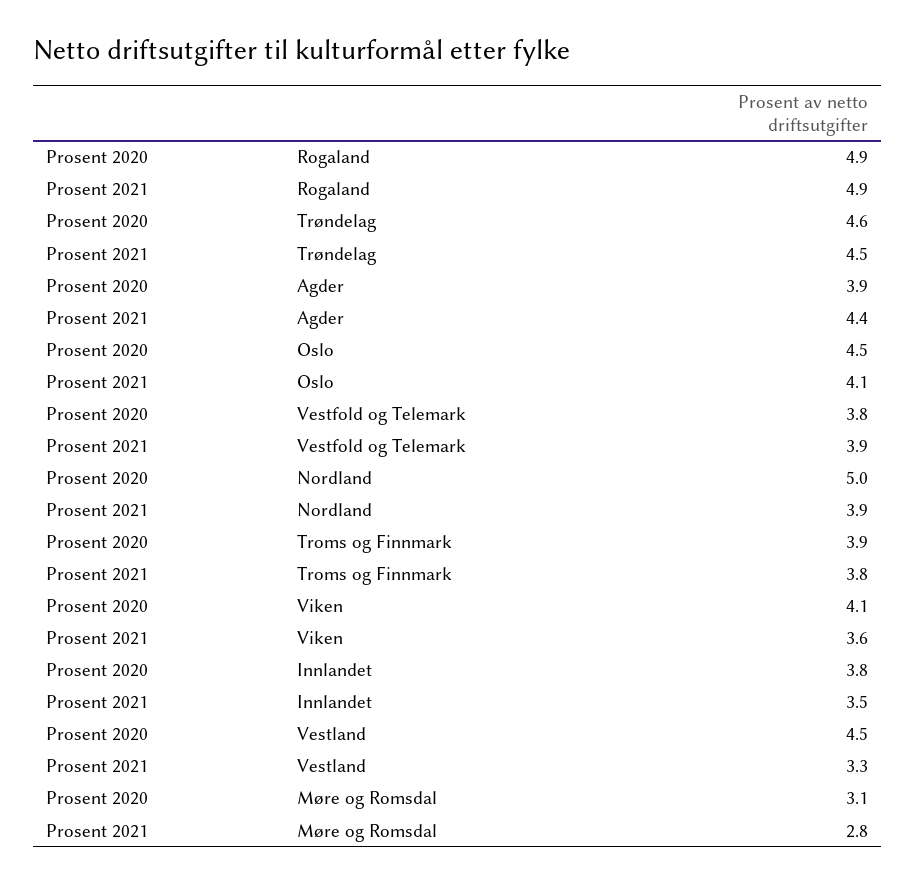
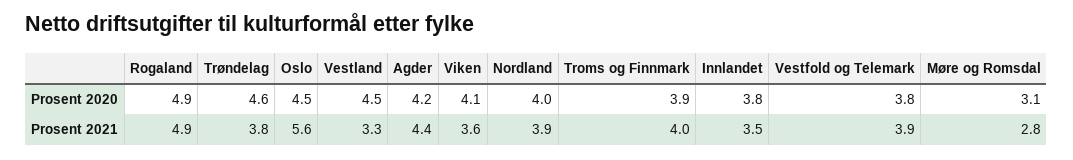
Prosent 2021, Trøndelag: 4.5 -> 3.8
Prosent 2020, Agder: 3.9 -> 4.2
Prosent 2021, Oslo: 4.1 -> 5.6
Prosent 2020, Nordland: 5 -> 4
Prosent 2021, Troms og Finnmark: 3.8 -> 4

